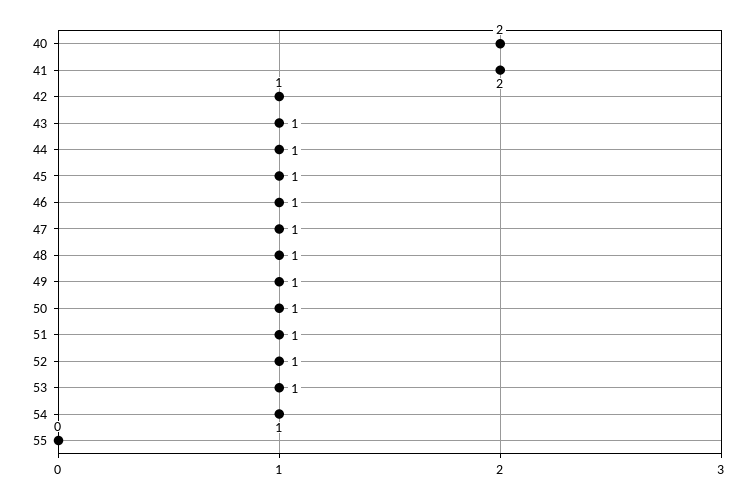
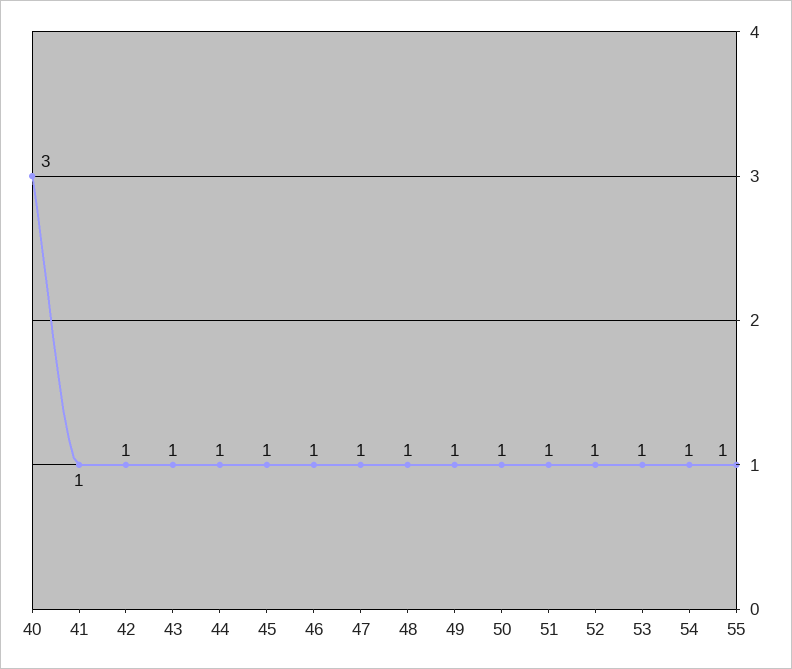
40: 2 -> 3
41: 2 -> 1
55: 0 -> 1

